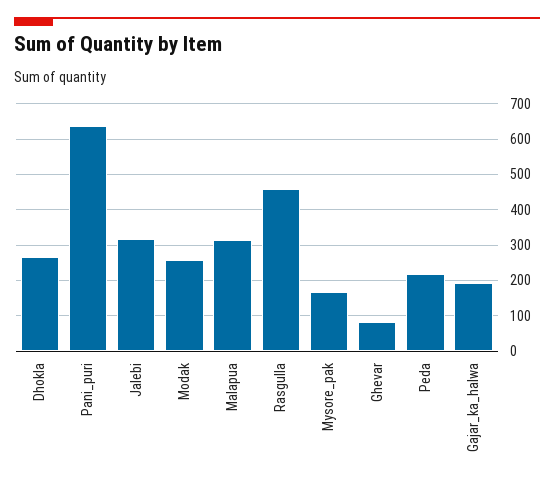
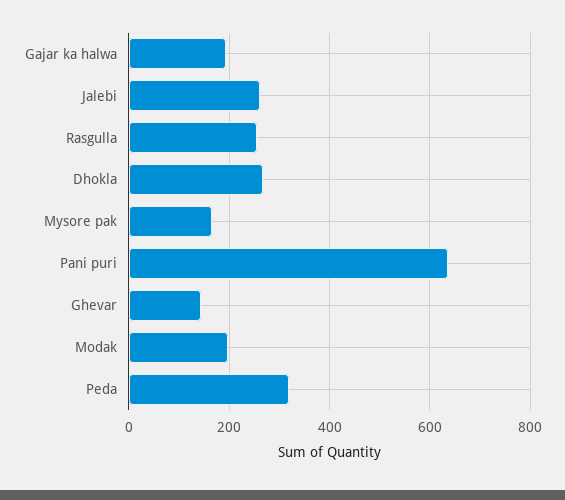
Jalebi: 320 -> 260
Modak: 260 -> 200
Malapua: 320 -> none
Rasgulla: 460 -> 260
Ghevar: 80 -> 140
Peda: 220 -> 320

